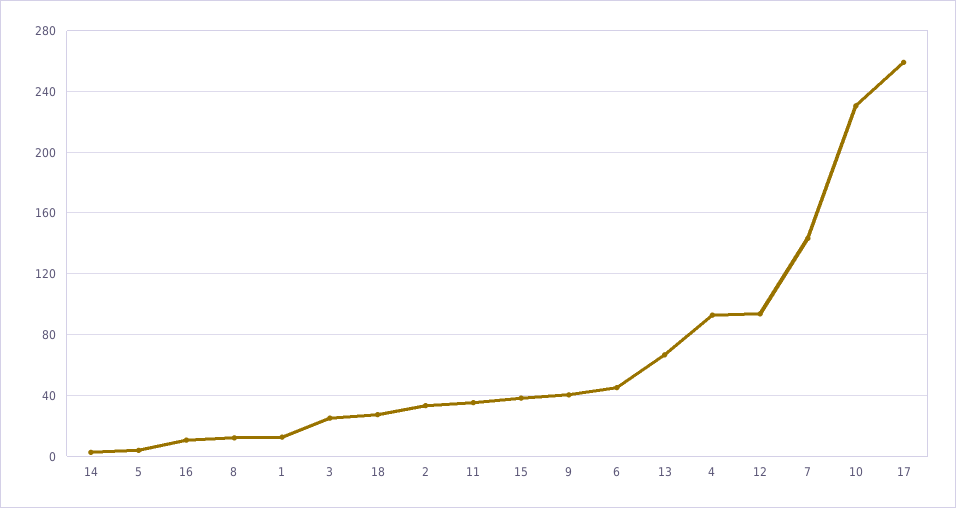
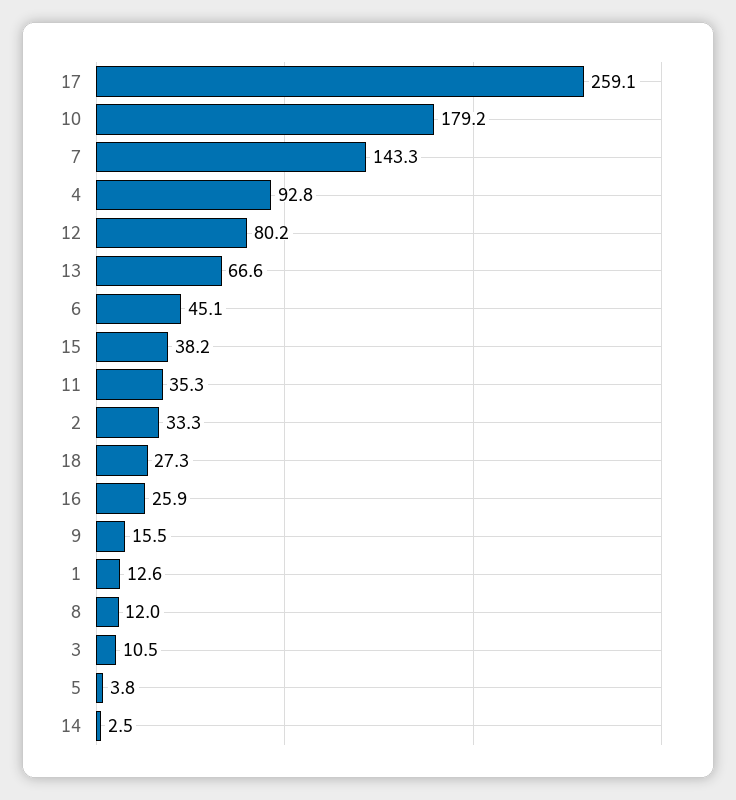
16: 10 -> 25.9
3: 25 -> 10.5
9: 40 -> 15.5
12: 95 -> 80.2
10: 230 -> 179.2

